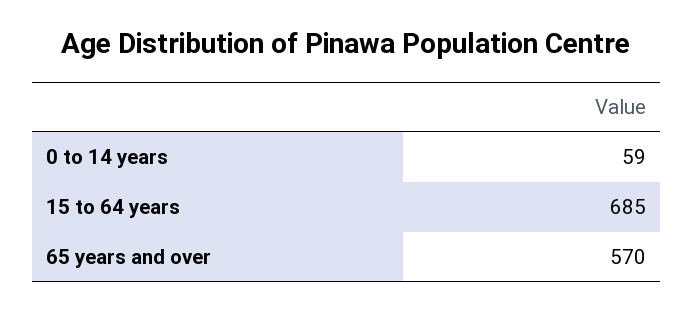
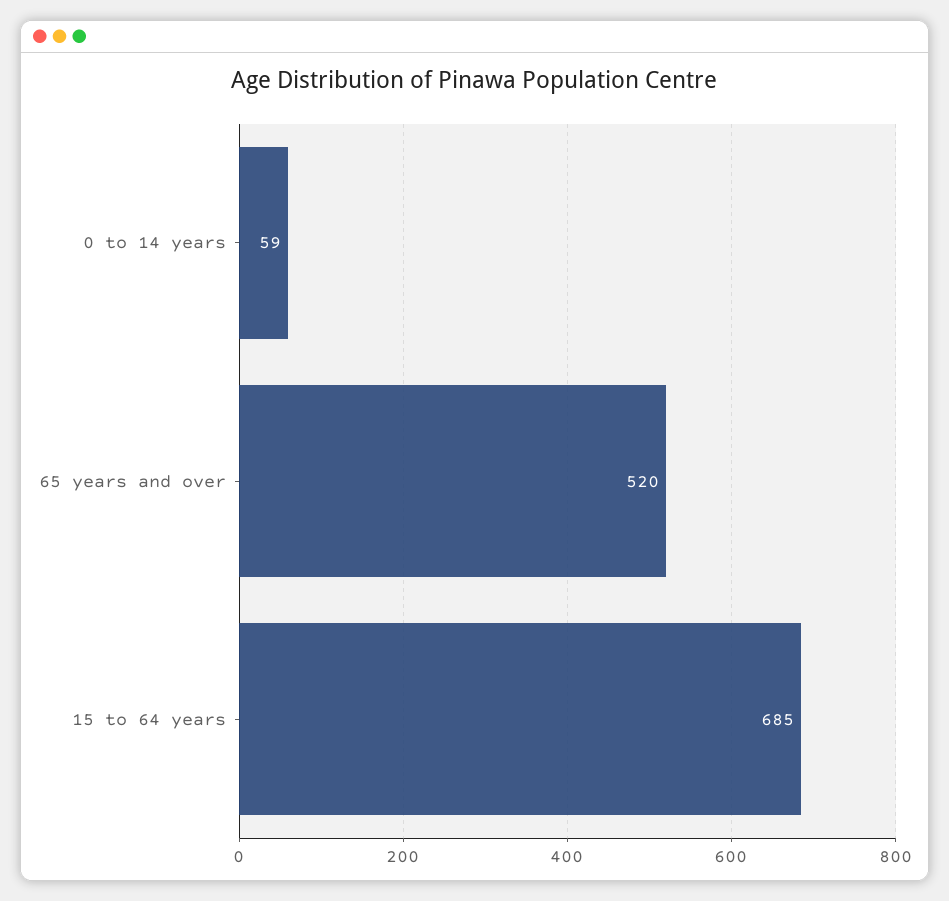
65 years and over: 570 -> 520

